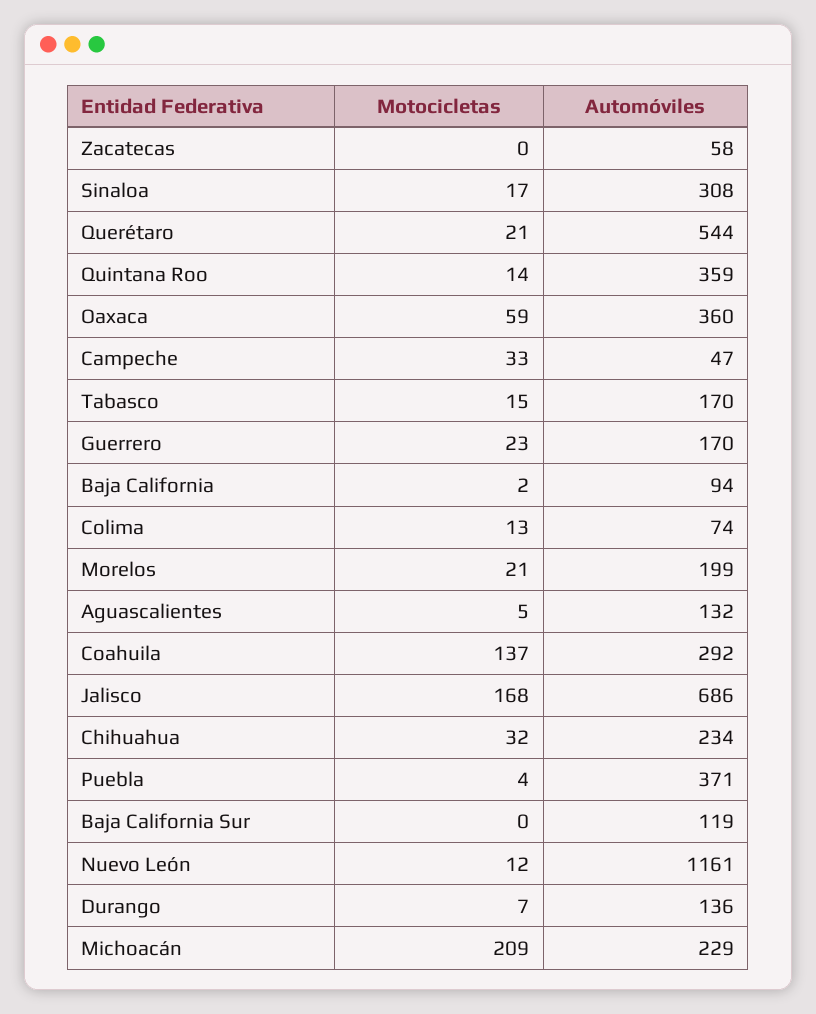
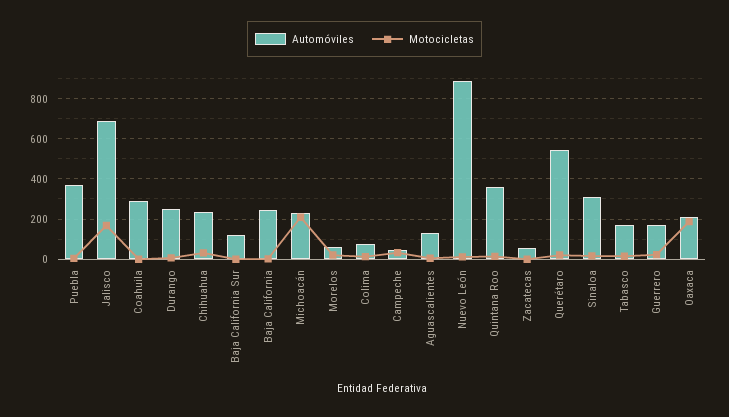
Motocicletas, Oaxaca: 59 -> 200
Automóviles, Oaxaca: 360 -> 200
Automóviles, Baja California: 94 -> 250
Automóviles, Morelos: 199 -> 50
Motocicletas, Coahuila: 137 -> 0
Automóviles, Nuevo León: 1161 -> 900
Automóviles, Durango: 136 -> 250

